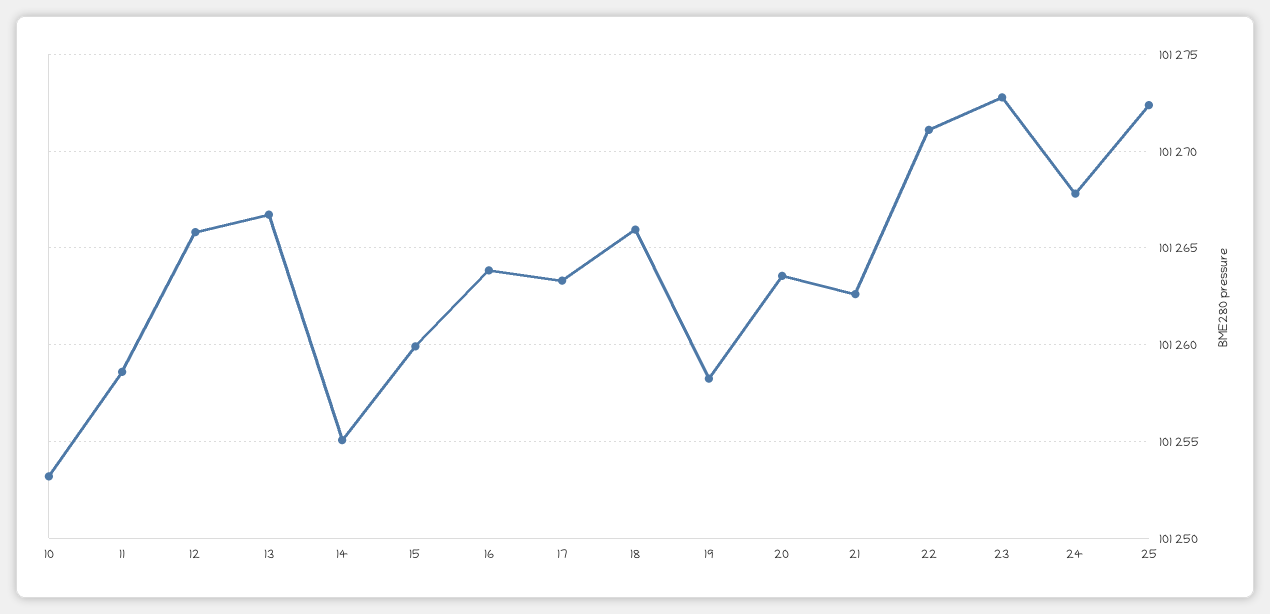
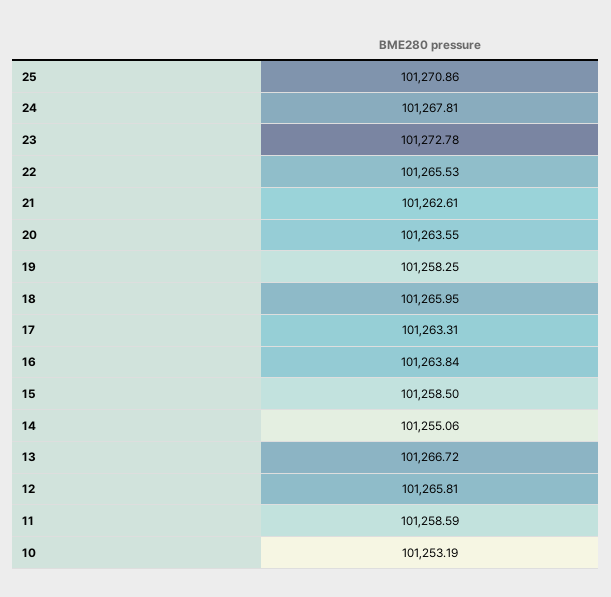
15: 101260 -> 101258.5
22: 101271 -> 101265.53
25: 101272.5 -> 101270.86

